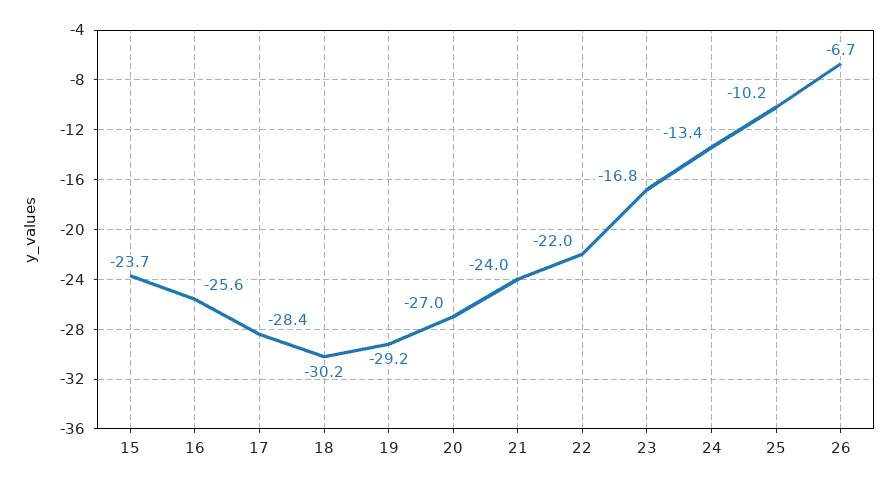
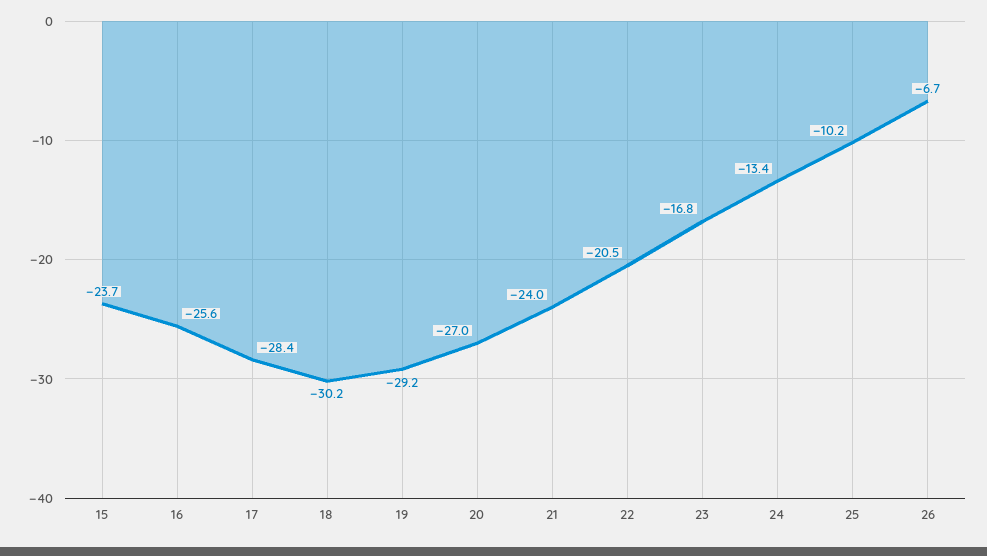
22: -22 -> -20.5

